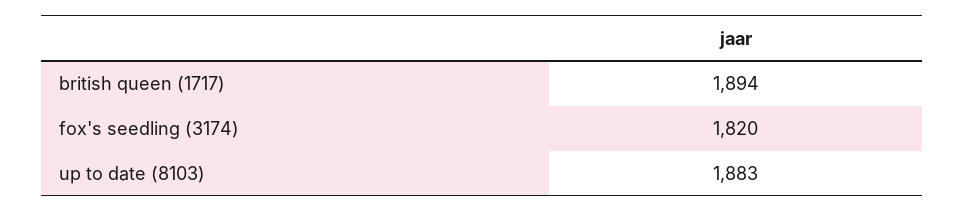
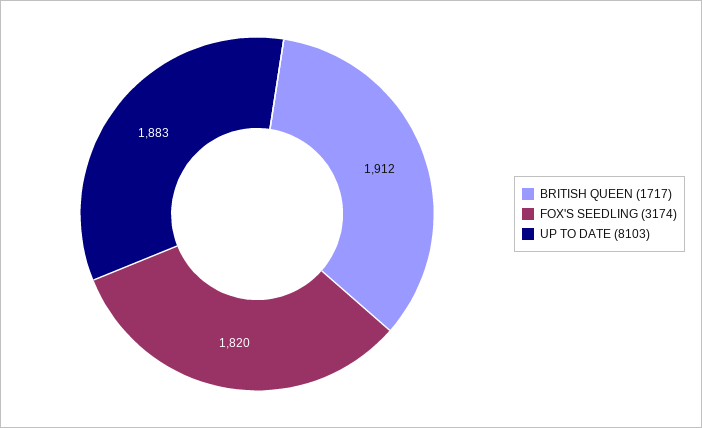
british queen (1717): 1894 -> 1912

